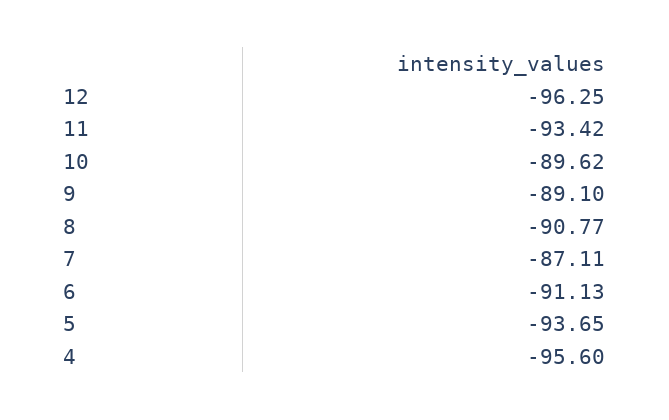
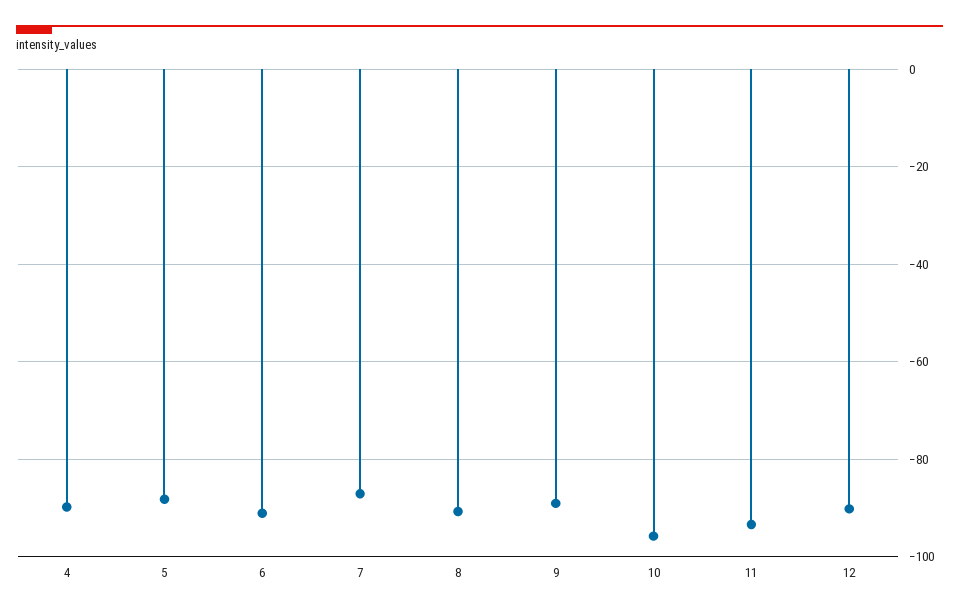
12: -96.25 -> -90
10: -89.62 -> -96
5: -93.65 -> -88
4: -95.6 -> -90

